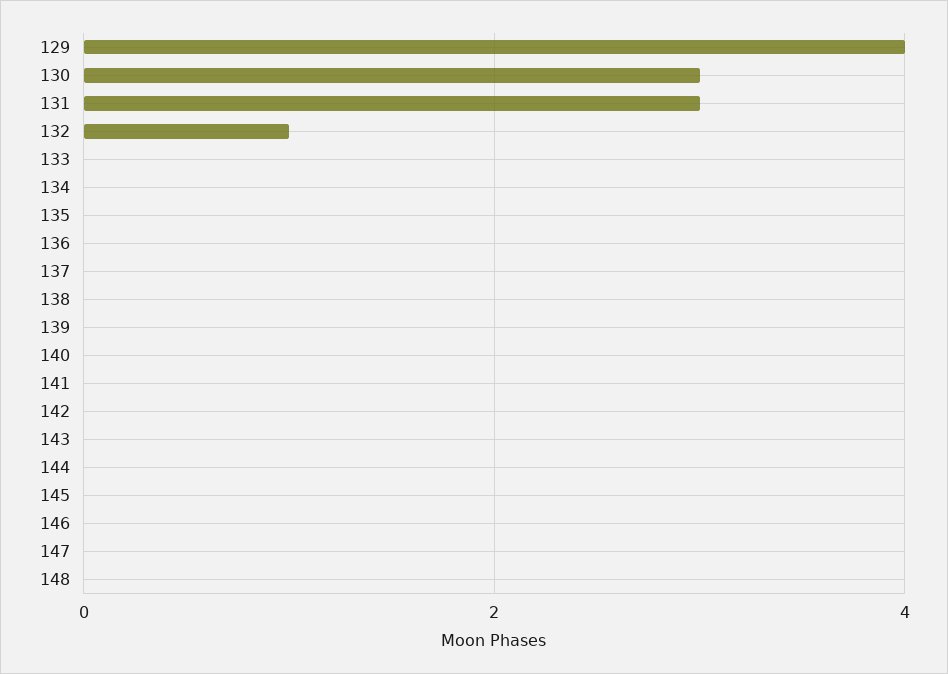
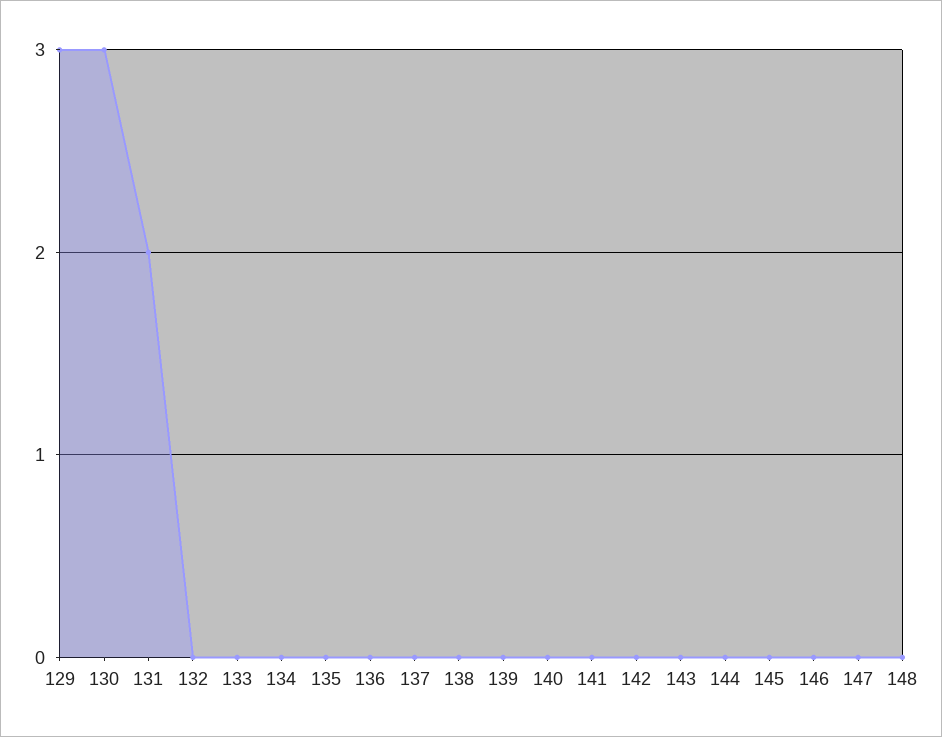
129: 4 -> 3
131: 3 -> 2
132: 1 -> 0

